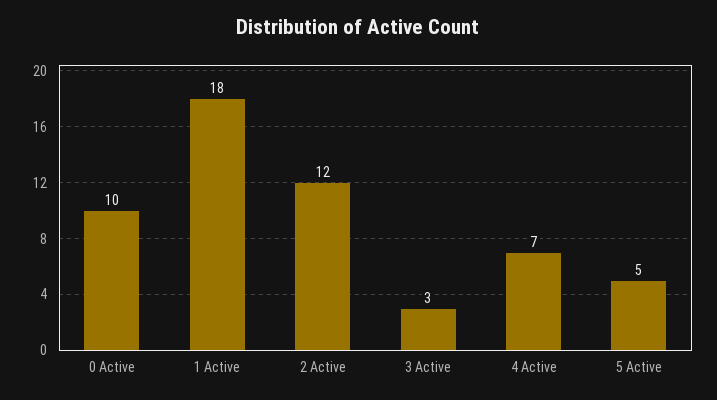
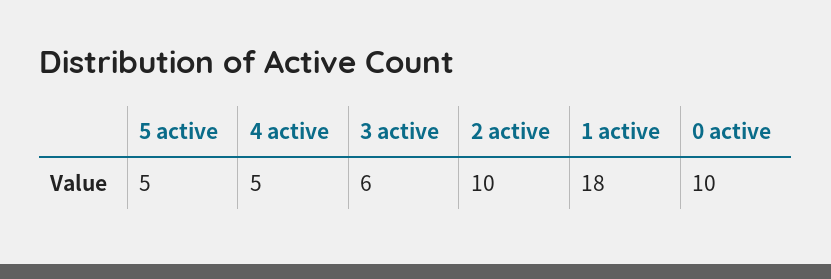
2 Active: 12 -> 10
3 Active: 3 -> 6
4 Active: 7 -> 5

